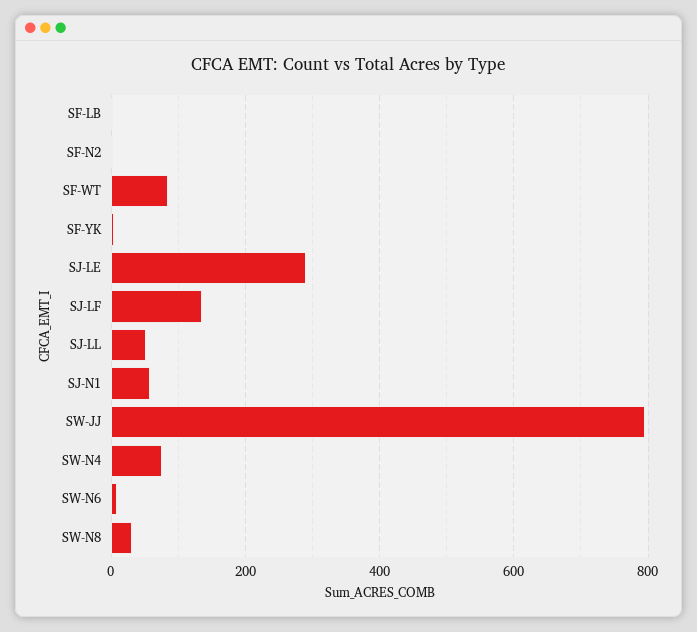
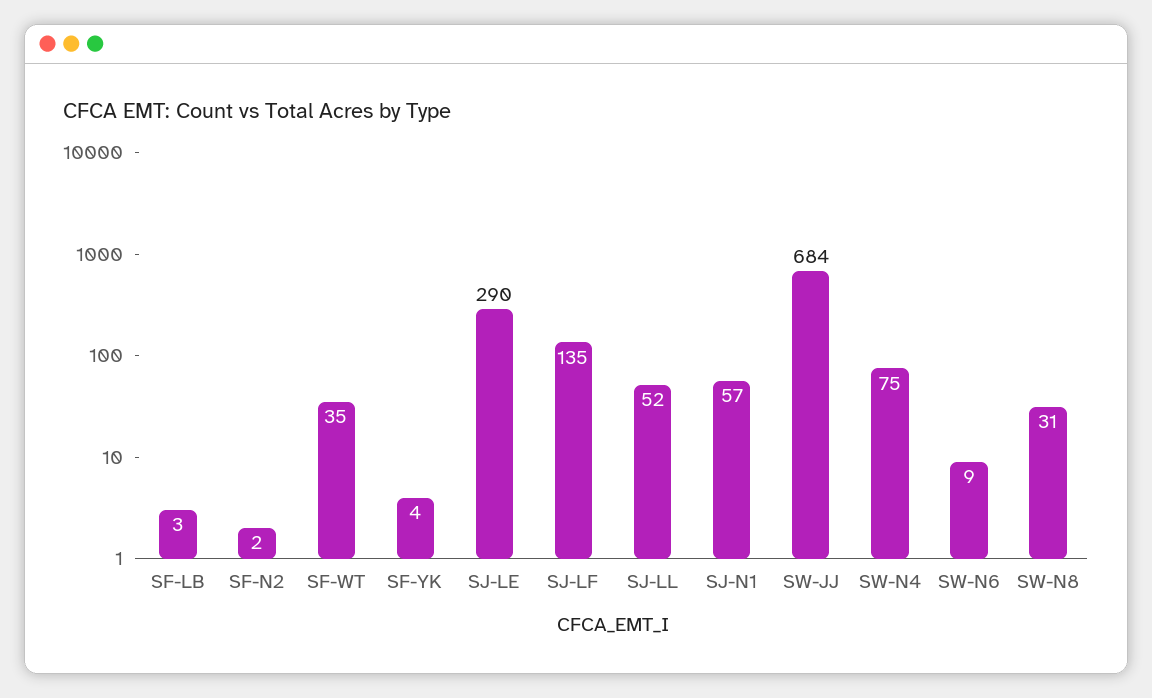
SF-WT: 80 -> 35
SW-JJ: 800 -> 684

